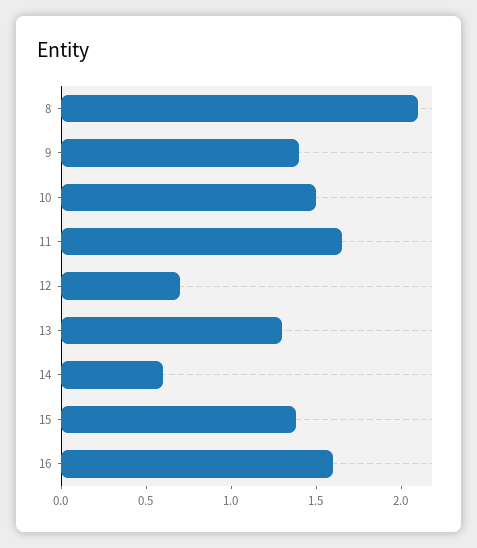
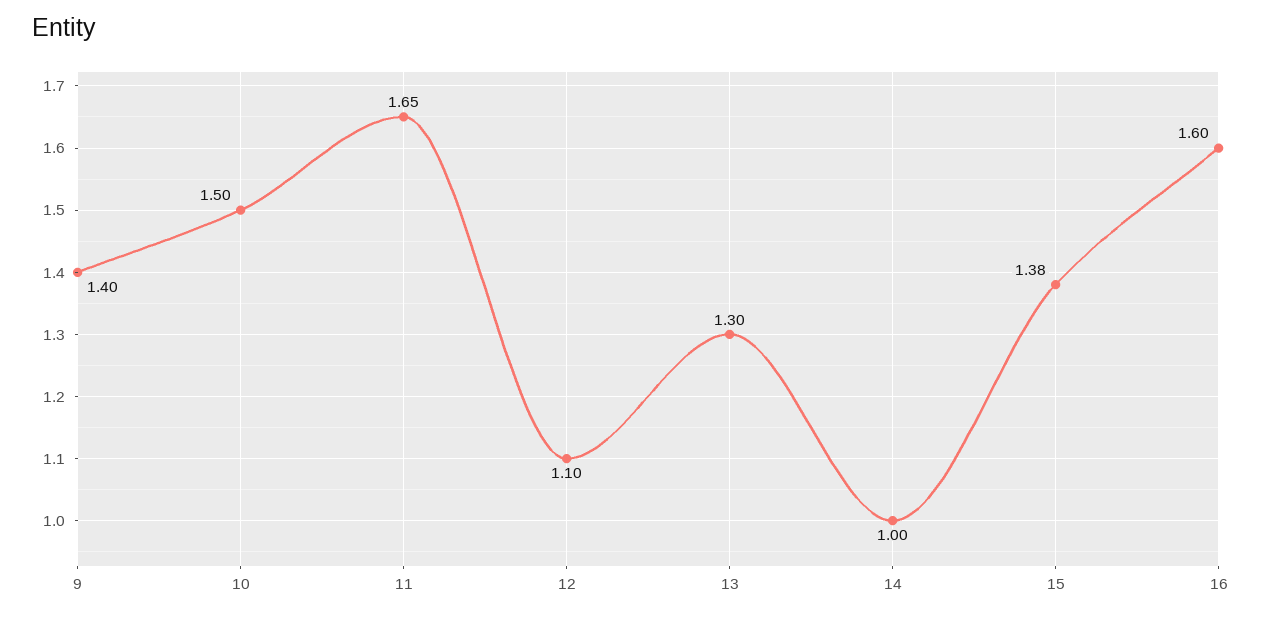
8: 2.1 -> none
12: 0.7 -> 1.1
14: 0.6 -> 1

